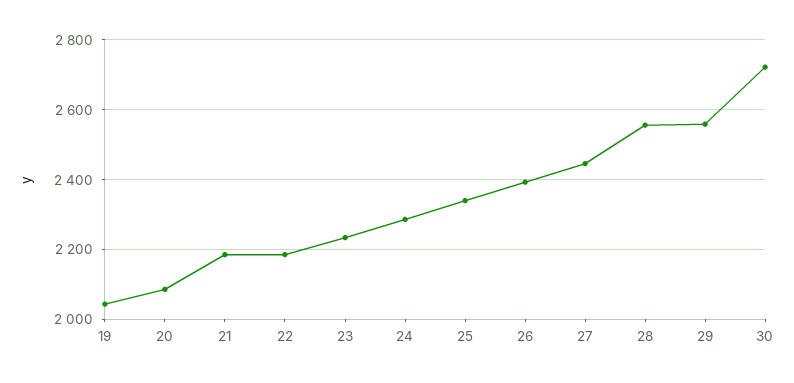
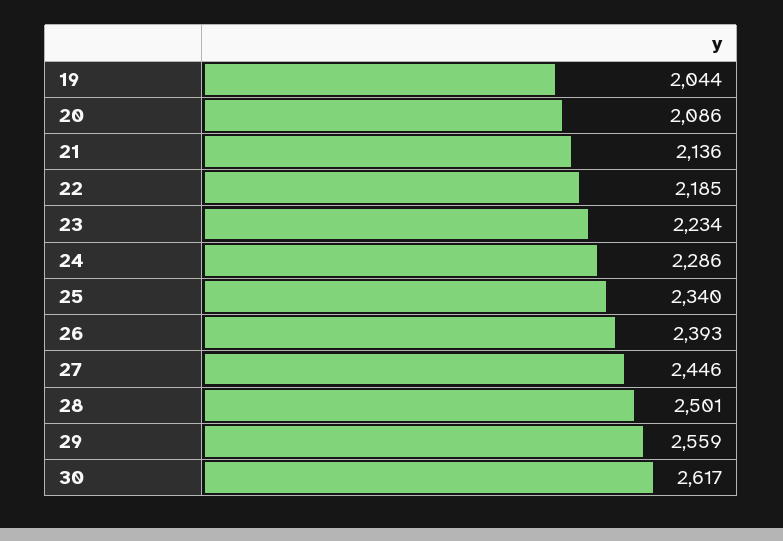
21: 2180 -> 2136
28: 2560 -> 2501
30: 2720 -> 2617

